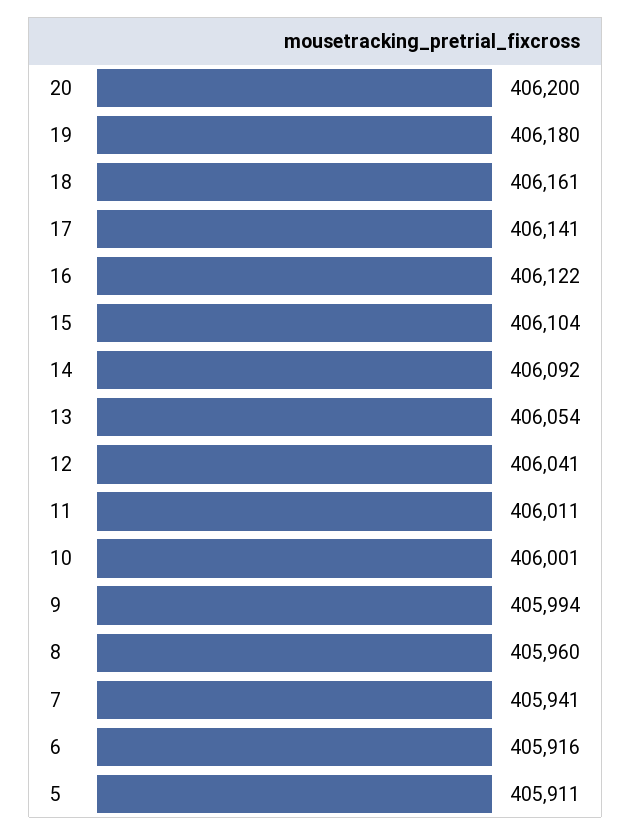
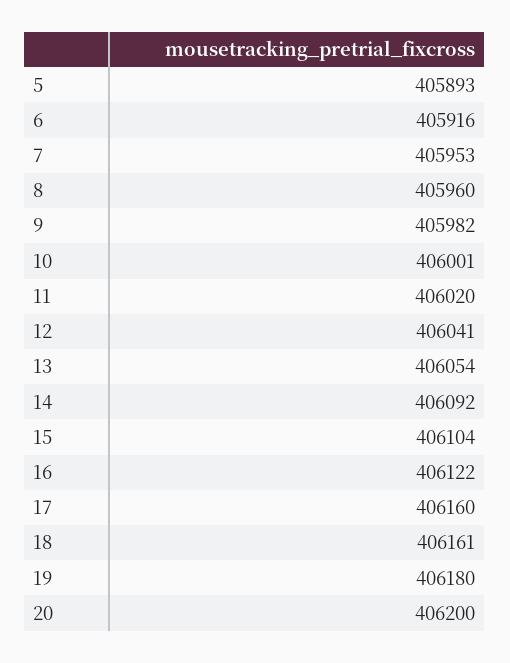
17: 406141 -> 406160
11: 406011 -> 406020
9: 405994 -> 405982
7: 405941 -> 405953
5: 405911 -> 405893

